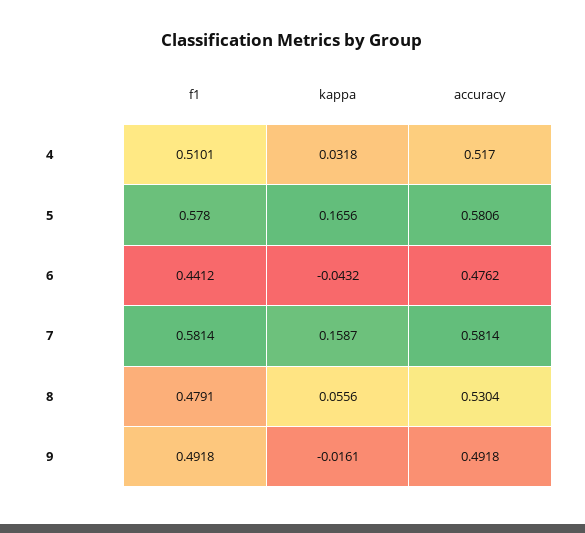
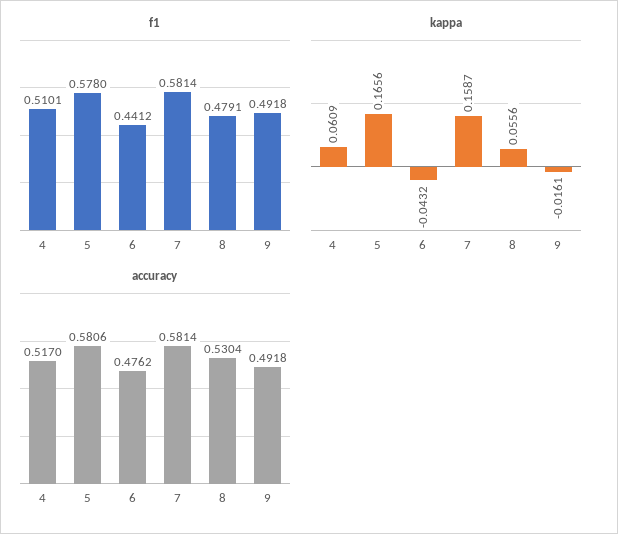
kappa, 4: 0.0318 -> 0.0609

